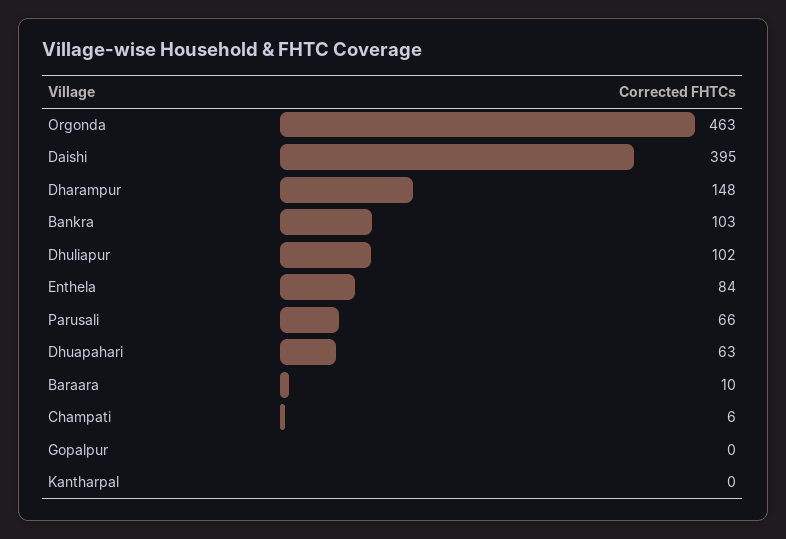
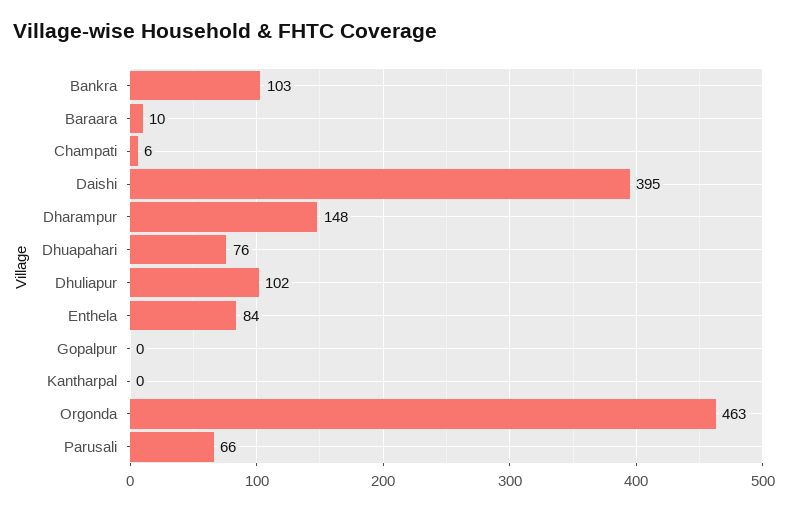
Dhuapahari: 63 -> 76

